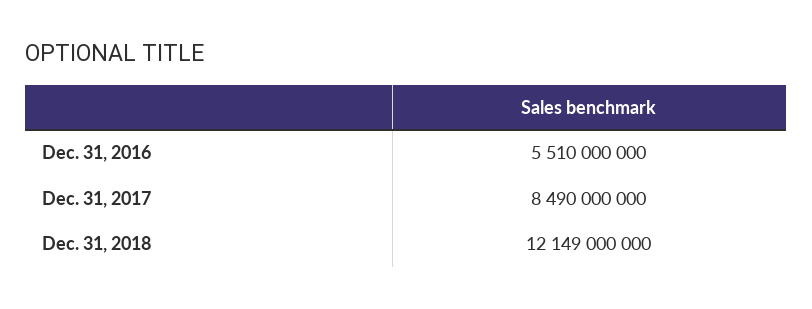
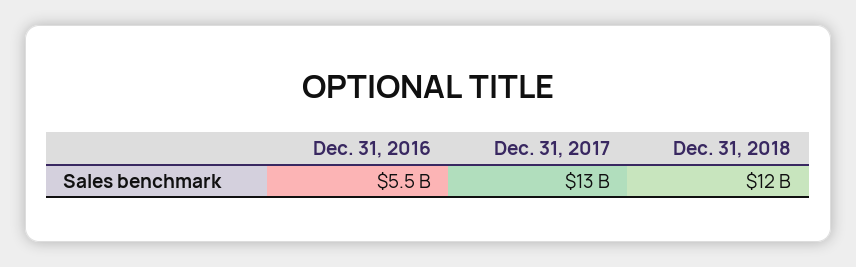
Dec. 31, 2017: 8490000000 -> 13000000000

